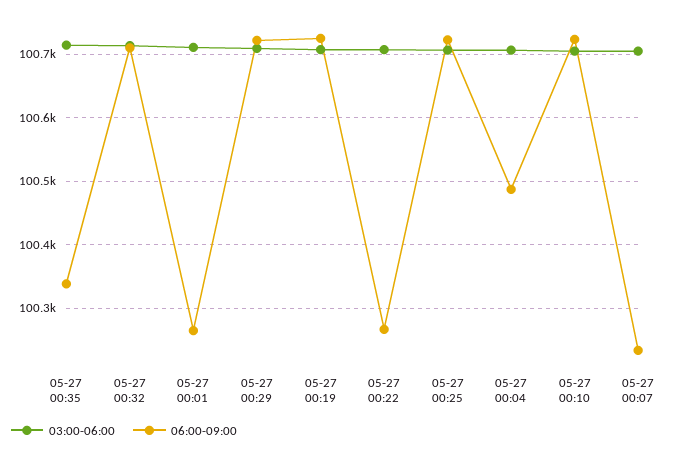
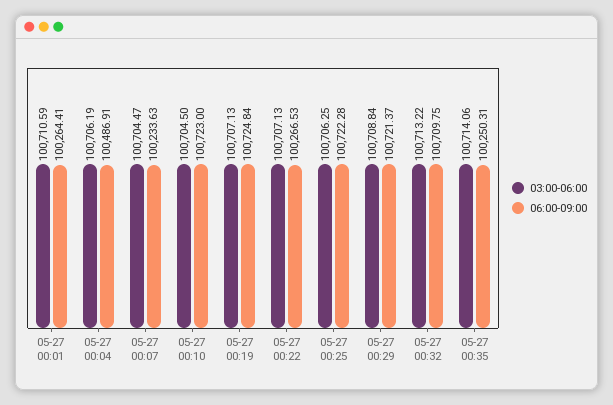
06:00-09:00, 05-27 00:35: 100340 -> 100250.31

